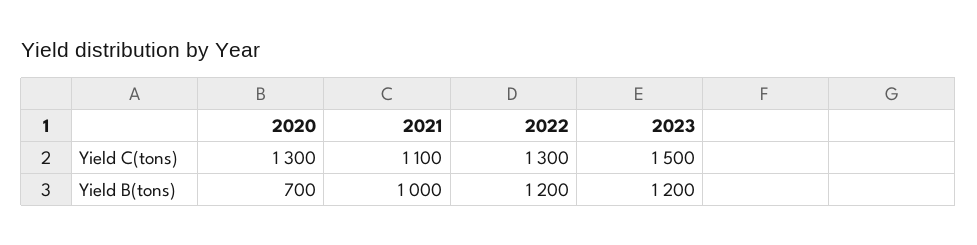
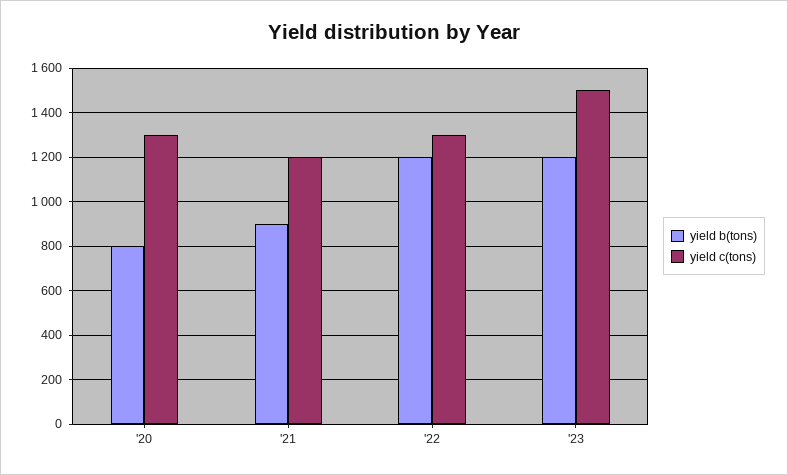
Yield C(tons), 2021: 1100 -> 1200
Yield B(tons), 2020: 700 -> 800
Yield B(tons), 2021: 1000 -> 900

